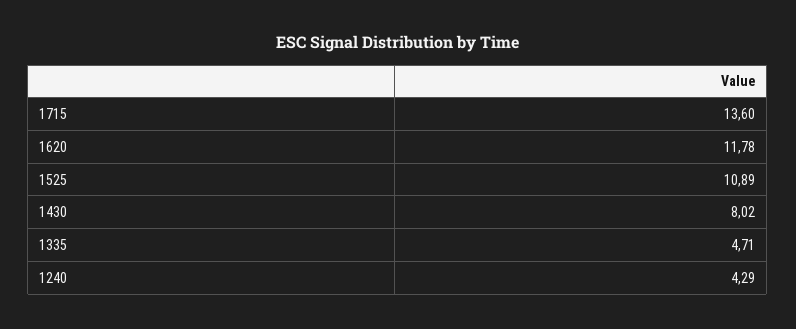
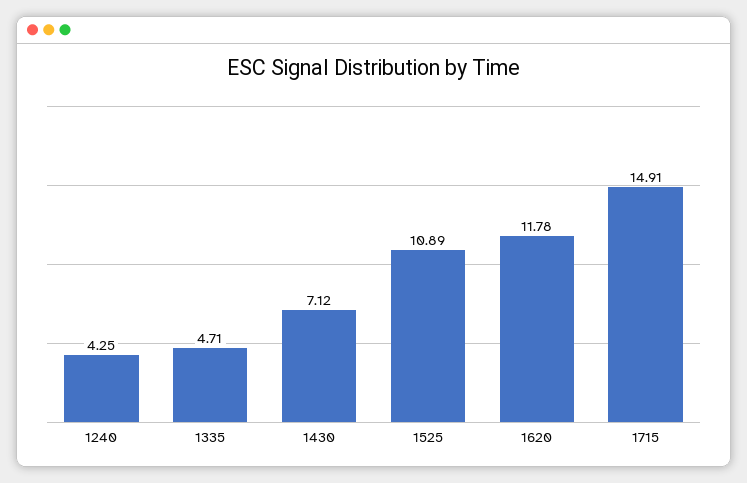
1715: 13.6 -> 14.91
1430: 8.02 -> 7.12
1240: 4.29 -> 4.25

